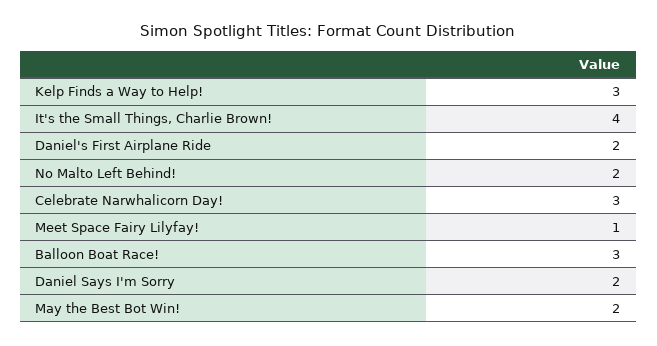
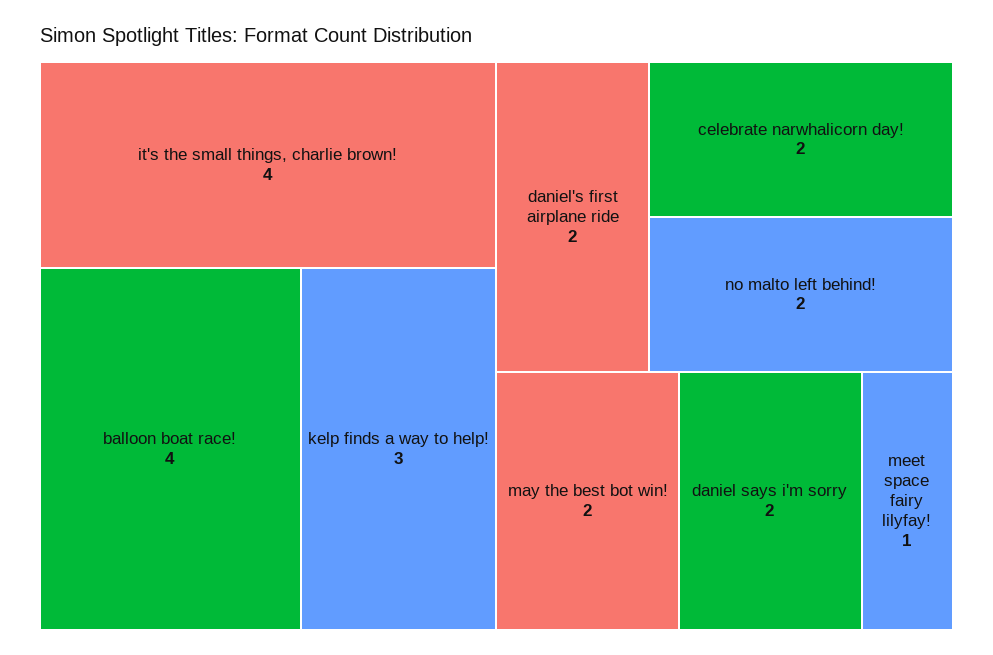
Celebrate Narwhalicorn Day!: 3 -> 2
Balloon Boat Race!: 3 -> 4

